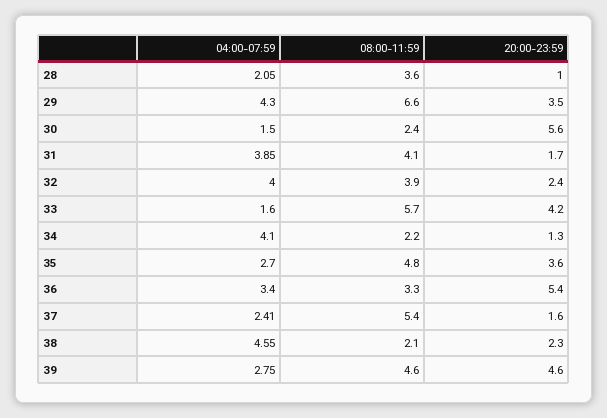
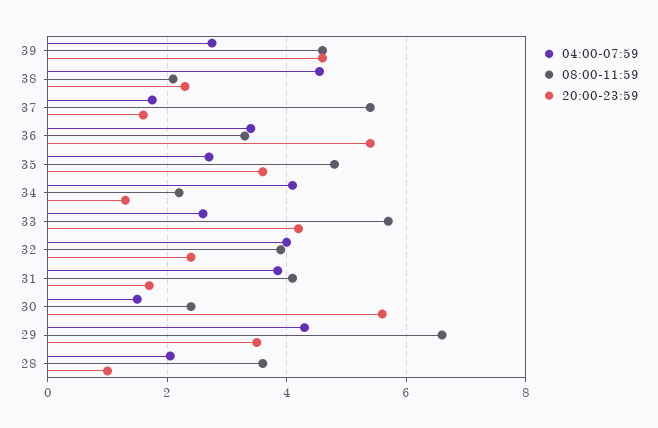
04:00-07:59, 33: 1.6 -> 2.6
04:00-07:59, 37: 2.41 -> 1.8

